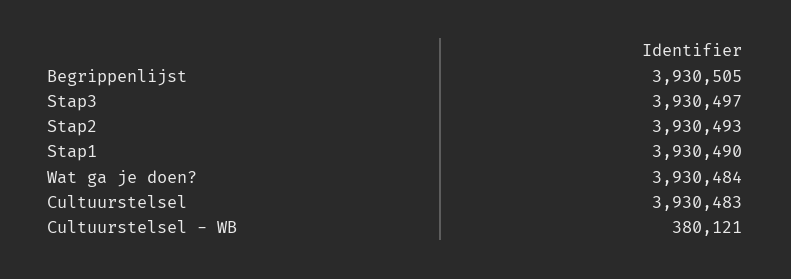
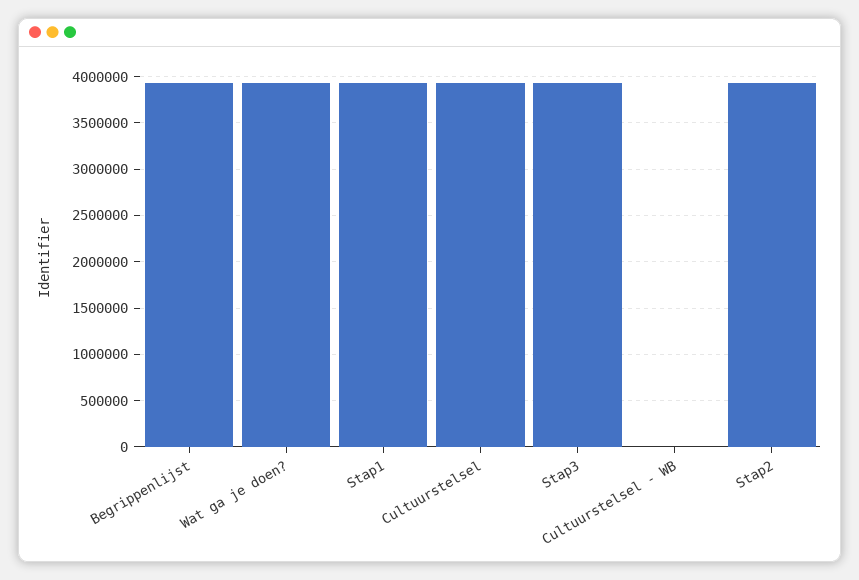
Cultuurstelsel - WB: 380121 -> 0

